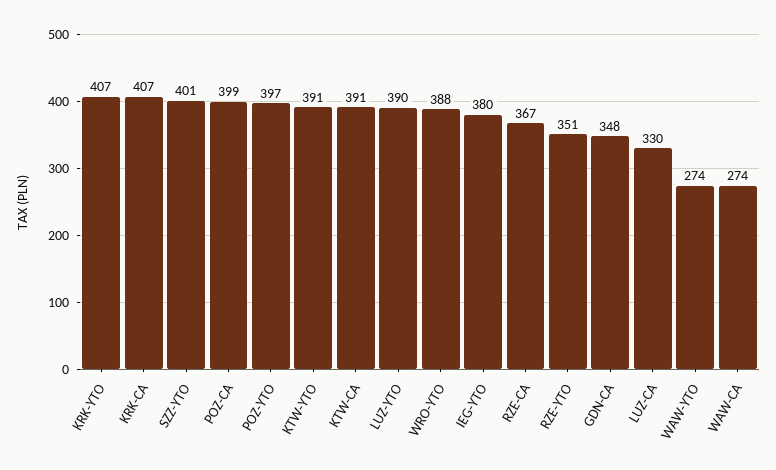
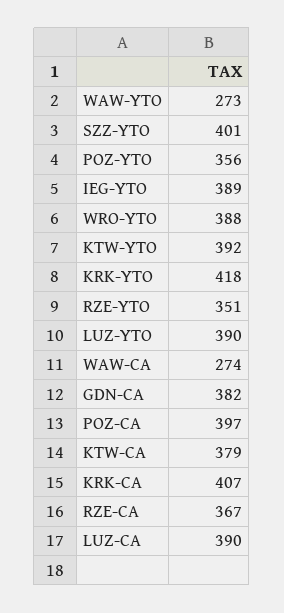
KRK-YTO: 407 -> 418
POZ-CA: 399 -> 397
POZ-YTO: 397 -> 356
KTW-YTO: 391 -> 392
KTW-CA: 391 -> 379
IEG-YTO: 380 -> 389
GDN-CA: 348 -> 382
LUZ-CA: 330 -> 390
WAW-YTO: 274 -> 273

